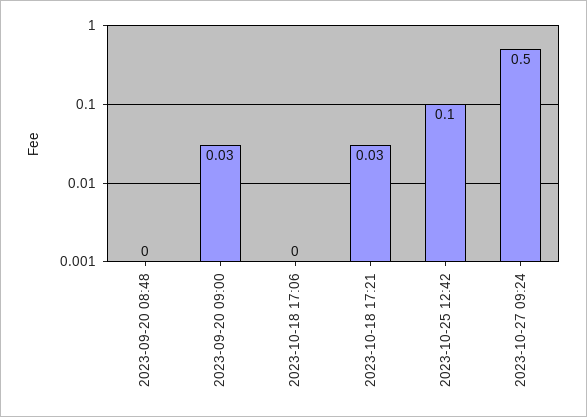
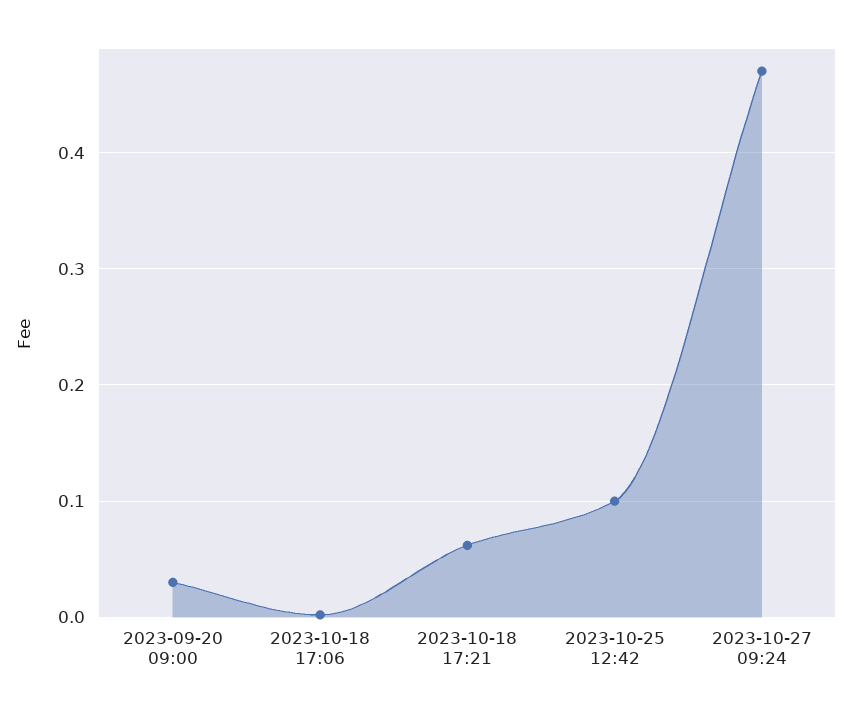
2023-09-20 08:48: 0 -> none
2023-10-18 17:21: 0.03 -> 0.06
2023-10-27 09:24: 0.5 -> 0.47

